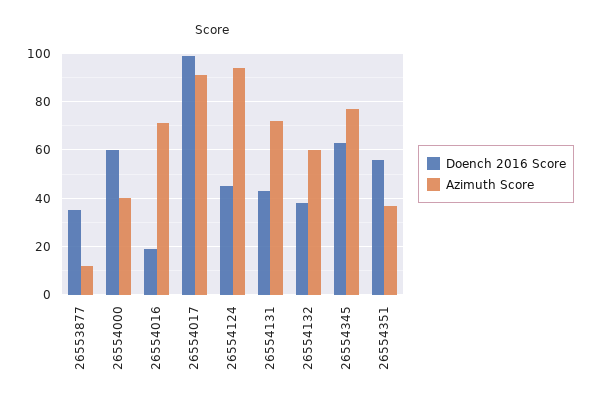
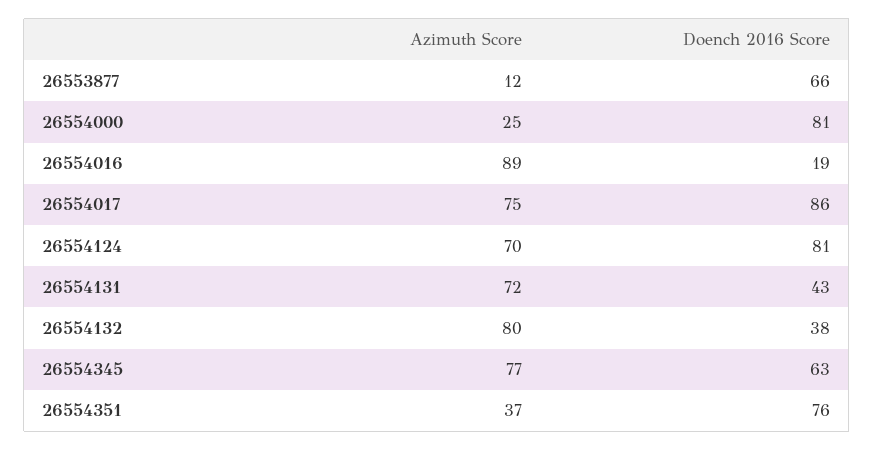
Doench 2016 Score, 26553877: 35 -> 66
Doench 2016 Score, 26554000: 60 -> 81
Azimuth Score, 26554000: 40 -> 25
Azimuth Score, 26554016: 70 -> 89
Doench 2016 Score, 26554017: 100 -> 86
Azimuth Score, 26554017: 90 -> 75
Doench 2016 Score, 26554124: 45 -> 81
Azimuth Score, 26554124: 95 -> 70
Azimuth Score, 26554132: 60 -> 80
Doench 2016 Score, 26554351: 55 -> 76

